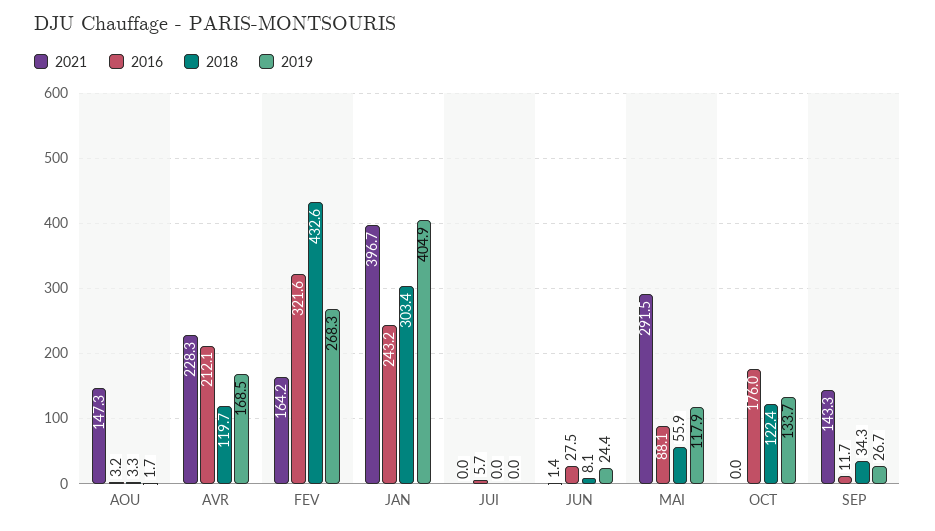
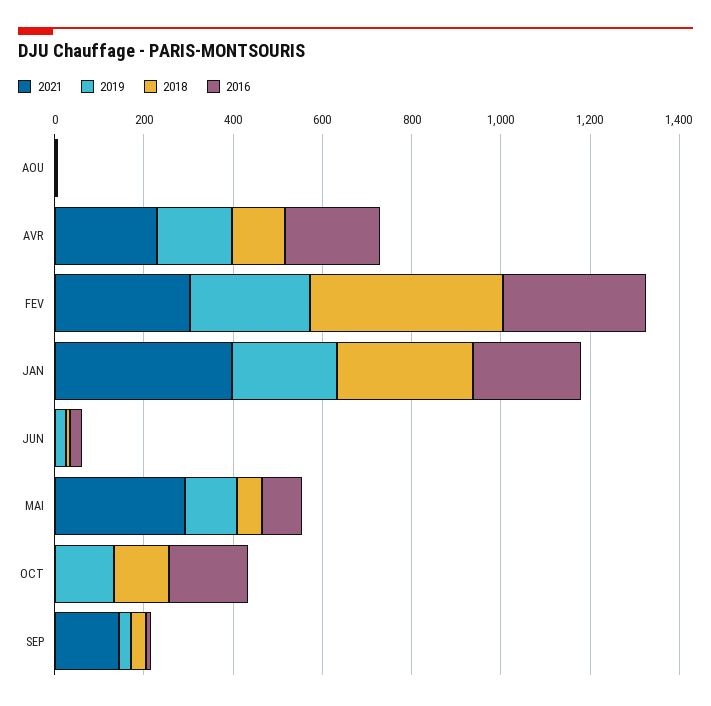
2021, AOU: 147.3 -> 0
2021, FEV: 164.2 -> 300
2019, JAN: 404.9 -> 250
2021, JUI: 0 -> none
2016, JUI: 5.7 -> none
2018, JUI: 0 -> none
2019, JUI: 0 -> none

